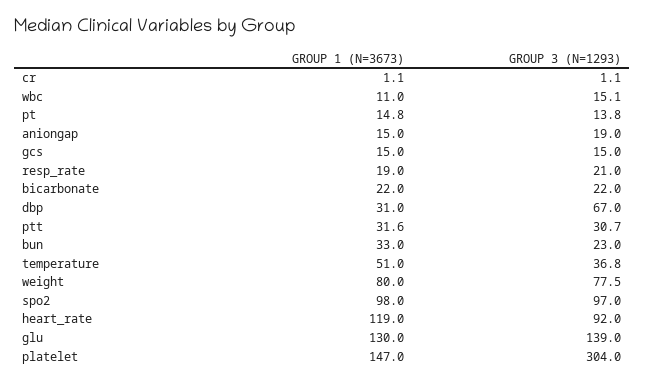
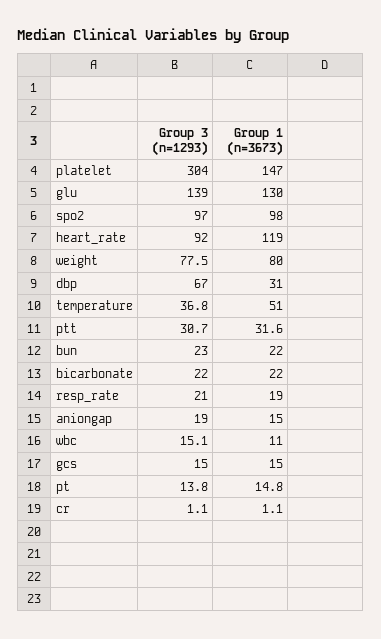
GROUP 1 (N=3673), bun: 33 -> 22

